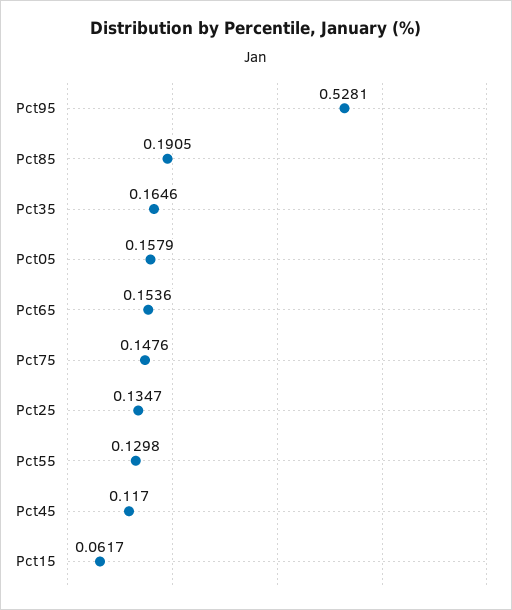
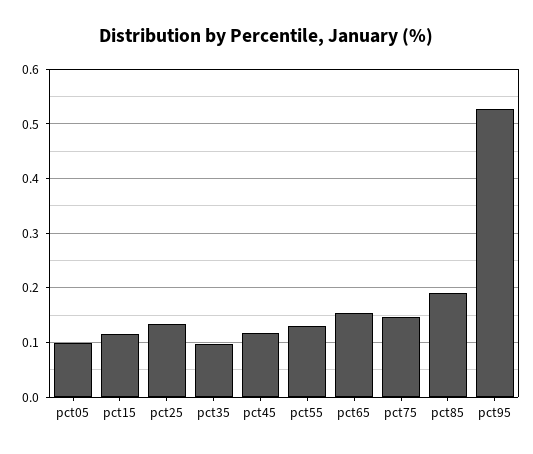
Pct35: 0.1646 -> 0.1
Pct05: 0.1579 -> 0.1
Pct15: 0.0617 -> 0.12

